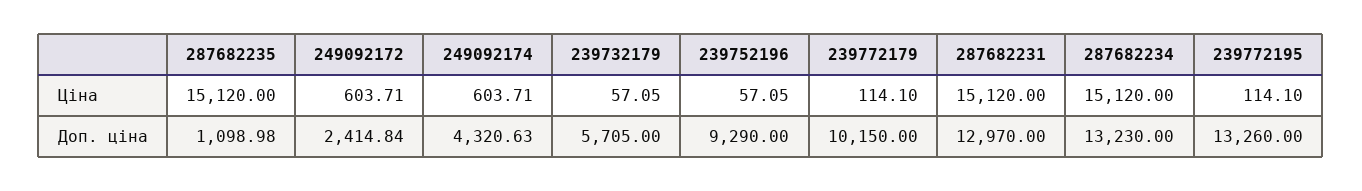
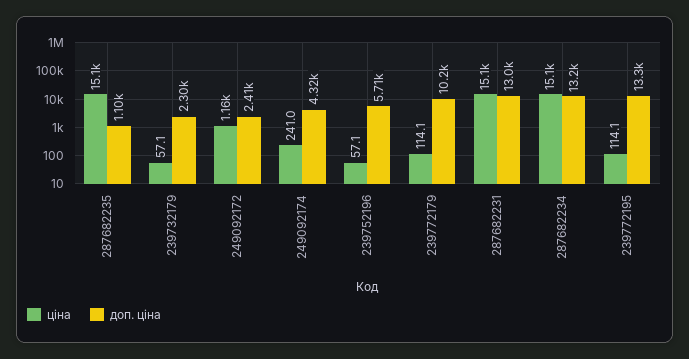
Ціна, 249092172: 603.71 -> 1160
Ціна, 249092174: 603.71 -> 241
Доп. ціна, 239732179: 5705 -> 2300
Доп. ціна, 239752196: 9290 -> 5710

